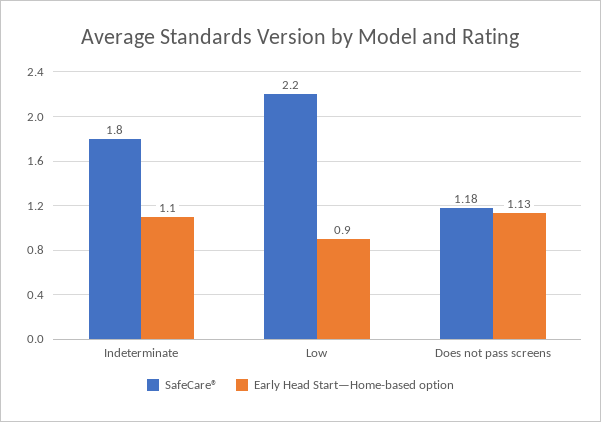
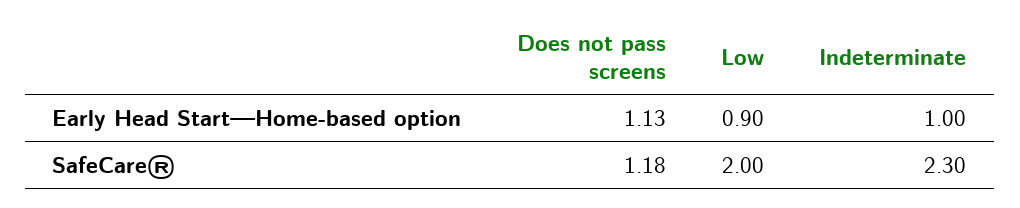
SafeCare®, Indeterminate: 1.8 -> 2.3
Early Head Start—Home-based option, Indeterminate: 1.1 -> 1
SafeCare®, Low: 2.2 -> 2

